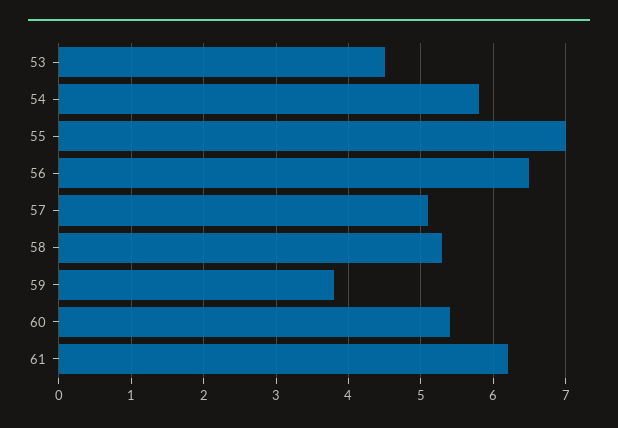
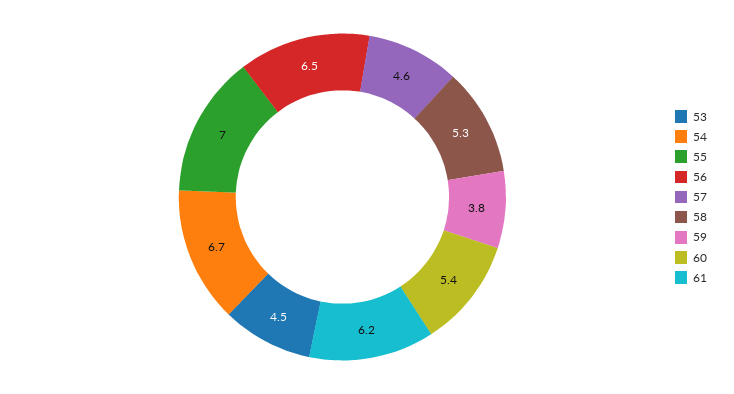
54: 5.8 -> 6.7
57: 5.1 -> 4.6

